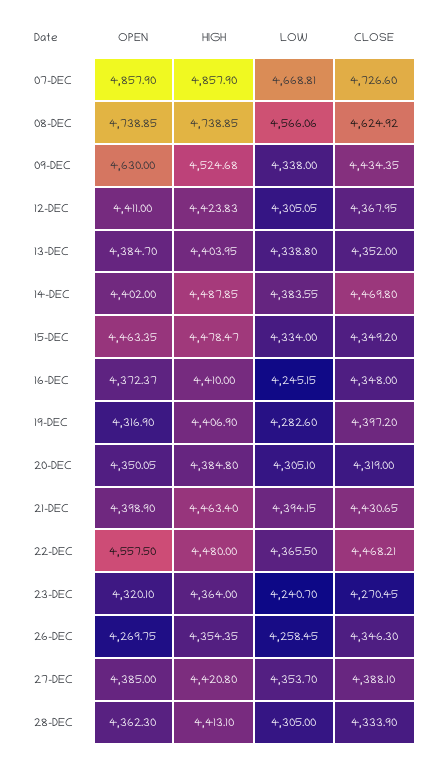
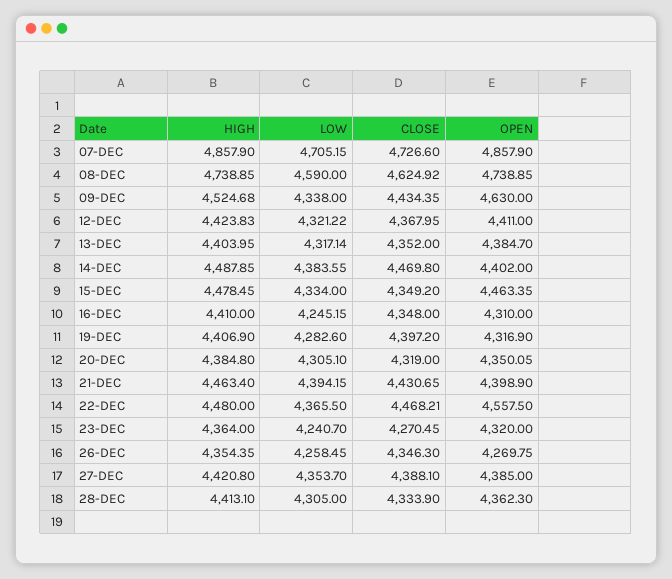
LOW, 07-DEC: 4668.81 -> 4705.15
LOW, 08-DEC: 4566.06 -> 4590
LOW, 12-DEC: 4305.05 -> 4321.22
LOW, 13-DEC: 4338.8 -> 4317.14
HIGH, 15-DEC: 4478.47 -> 4478.45
OPEN, 16-DEC: 4372.37 -> 4310
OPEN, 23-DEC: 4320.1 -> 4320

